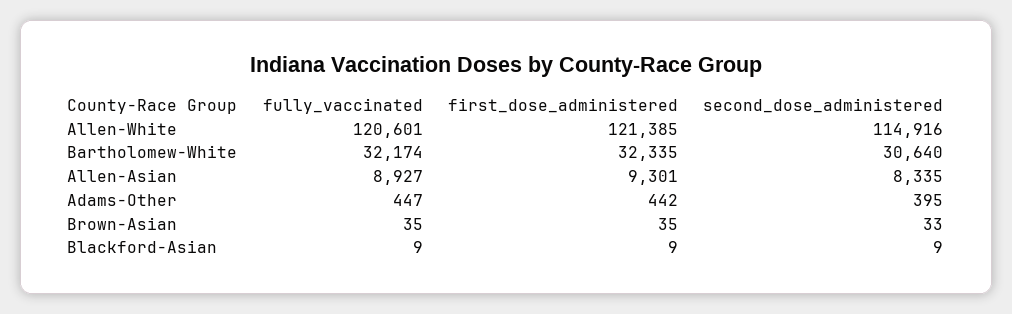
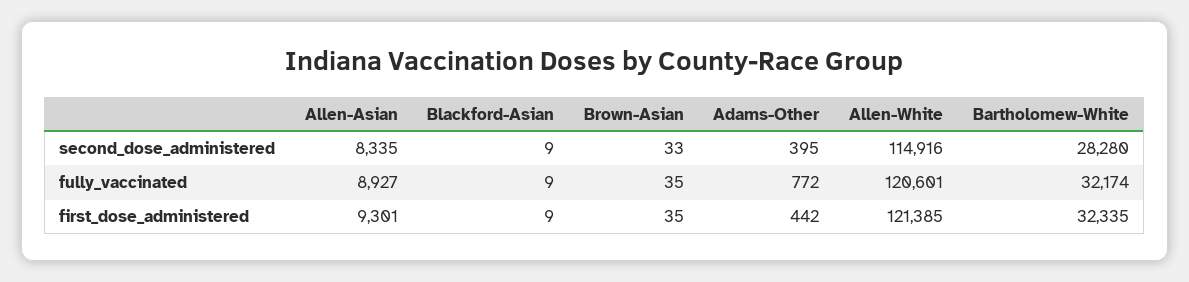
second_dose_administered, Bartholomew-White: 30640 -> 28280
fully_vaccinated, Adams-Other: 447 -> 772

